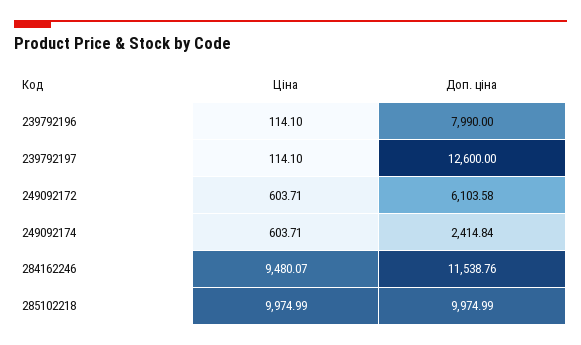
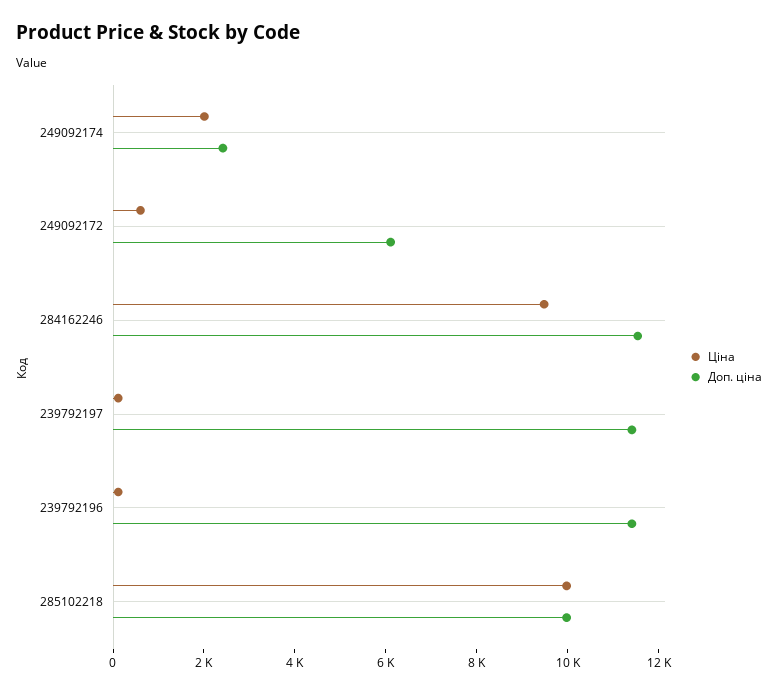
Доп. ціна, 239792196: 7990 -> 11500
Доп. ціна, 239792197: 12600 -> 11500
Ціна, 249092174: 603.71 -> 2000

